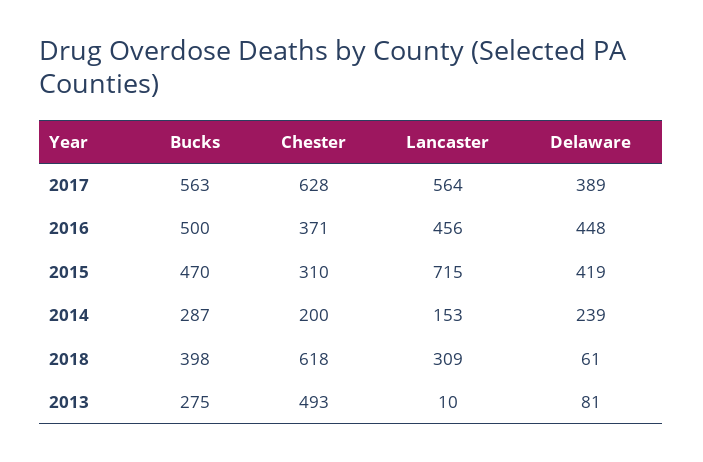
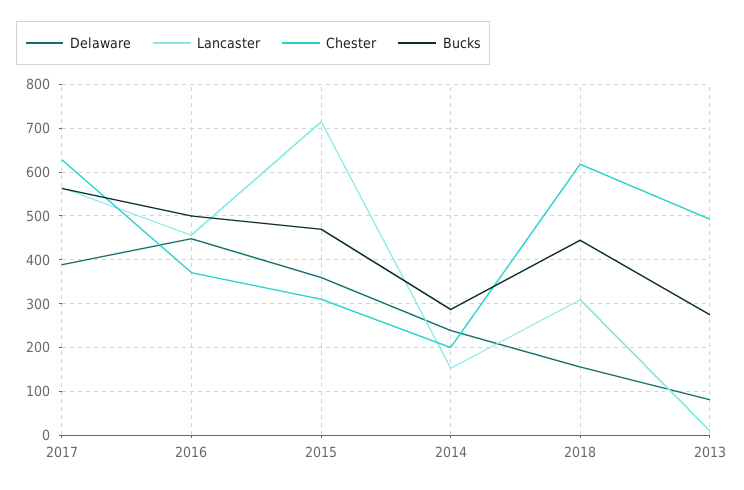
Delaware, 2015: 419 -> 360
Bucks, 2018: 398 -> 440
Delaware, 2018: 61 -> 160

